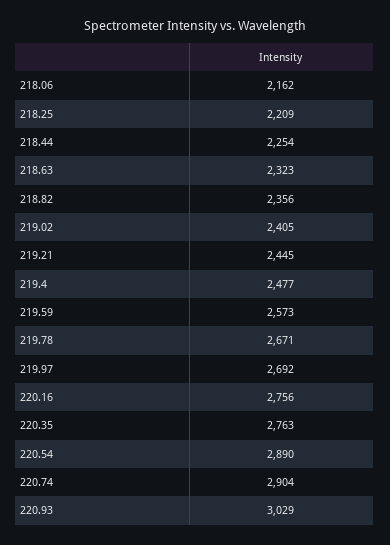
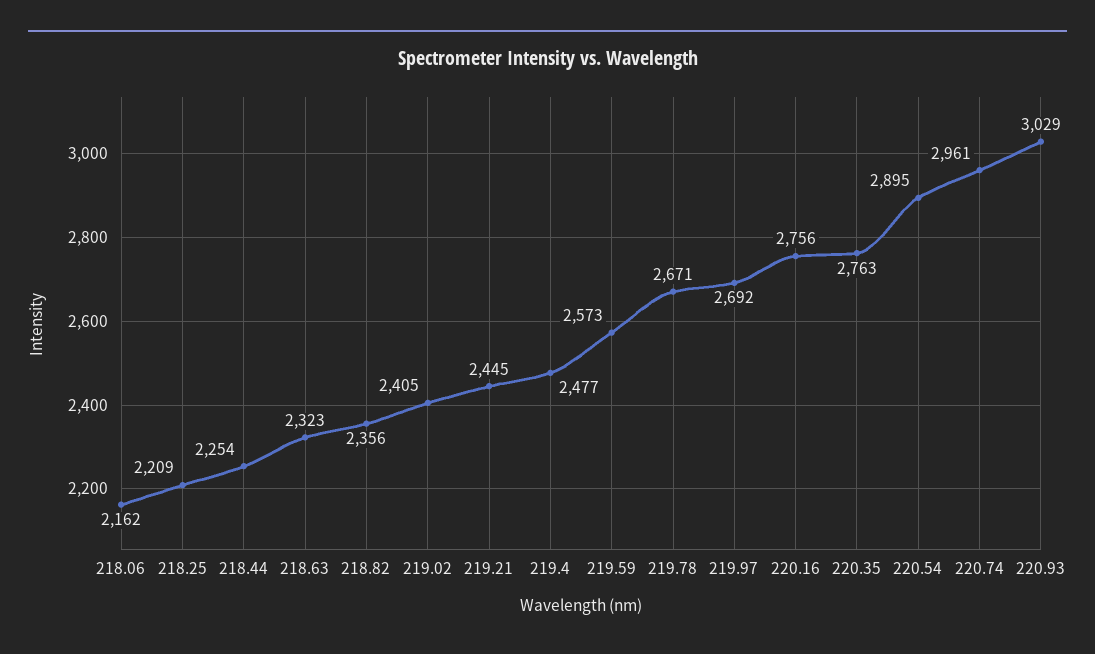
220.54: 2890 -> 2895
220.74: 2904 -> 2961

